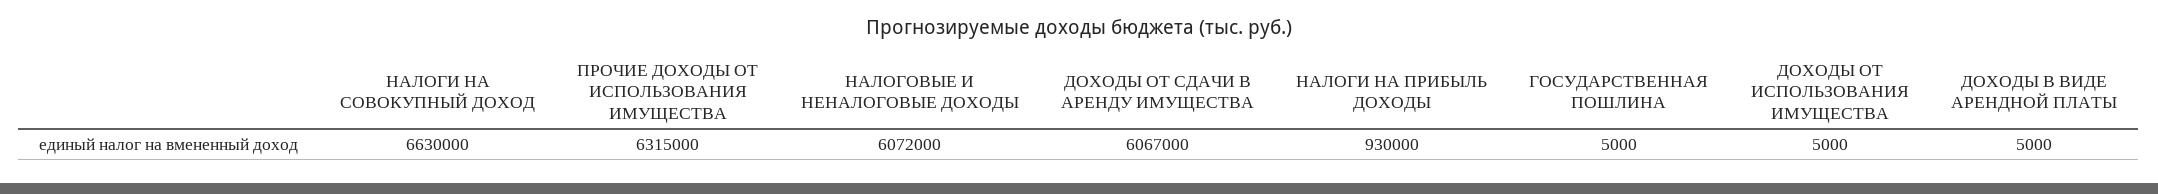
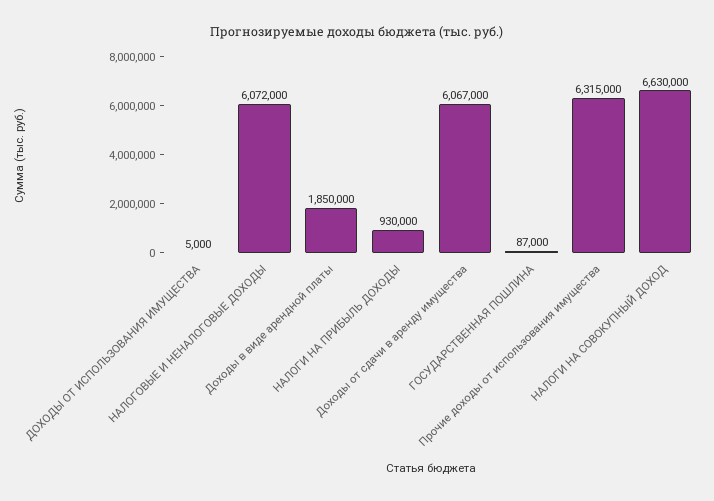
ГОСУДАРСТВЕННАЯ ПОШЛИНА: 5000 -> 87000
ДОХОДЫ В ВИДЕ АРЕНДНОЙ ПЛАТЫ: 5000 -> 1850000

